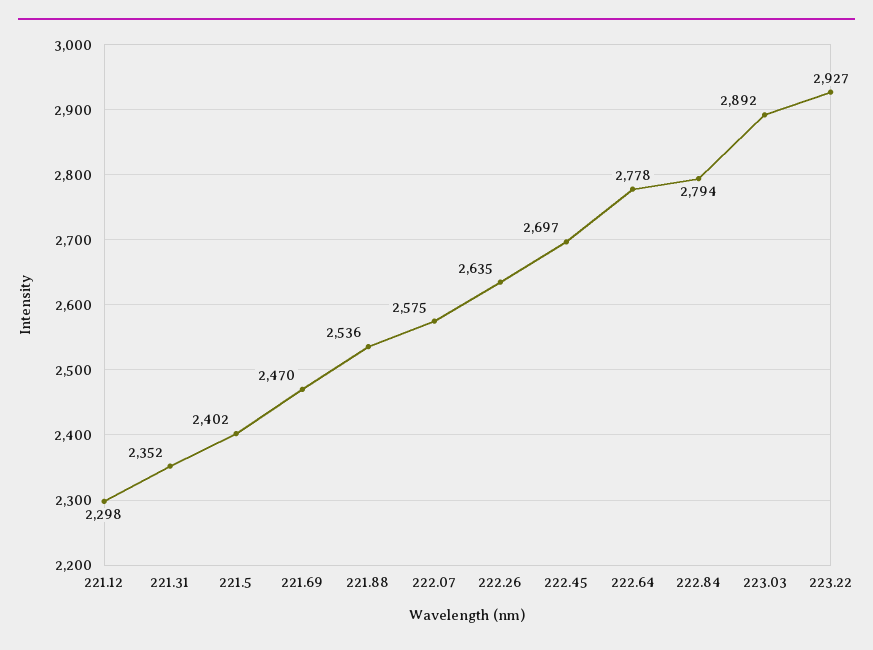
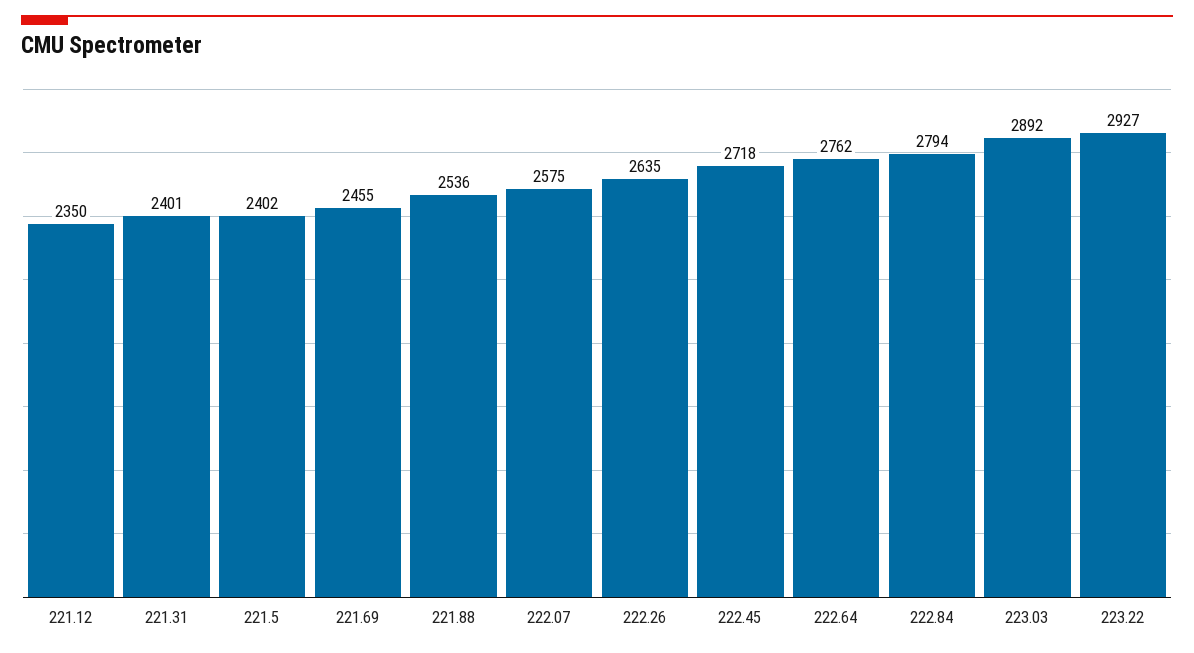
221.12: 2298 -> 2350
221.31: 2352 -> 2401
221.69: 2470 -> 2455
222.45: 2697 -> 2718
222.64: 2778 -> 2762

